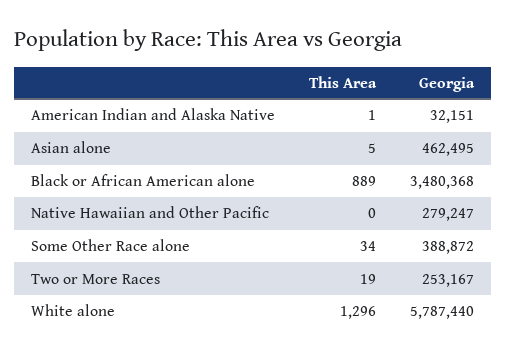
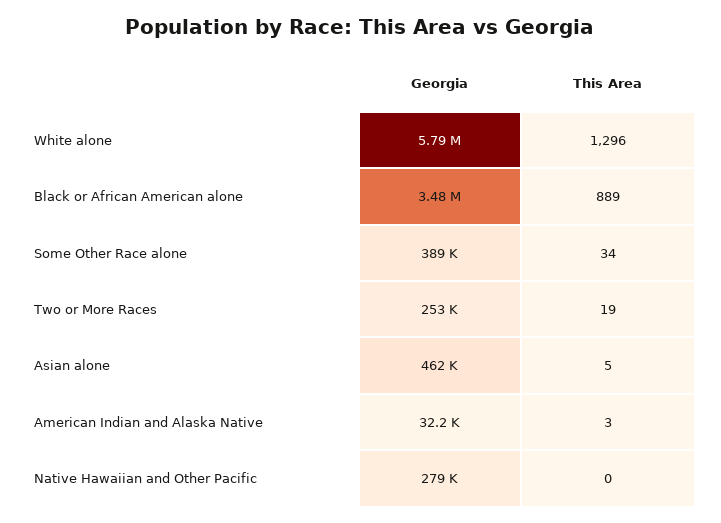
This Area, American Indian and Alaska Native: 1 -> 3

